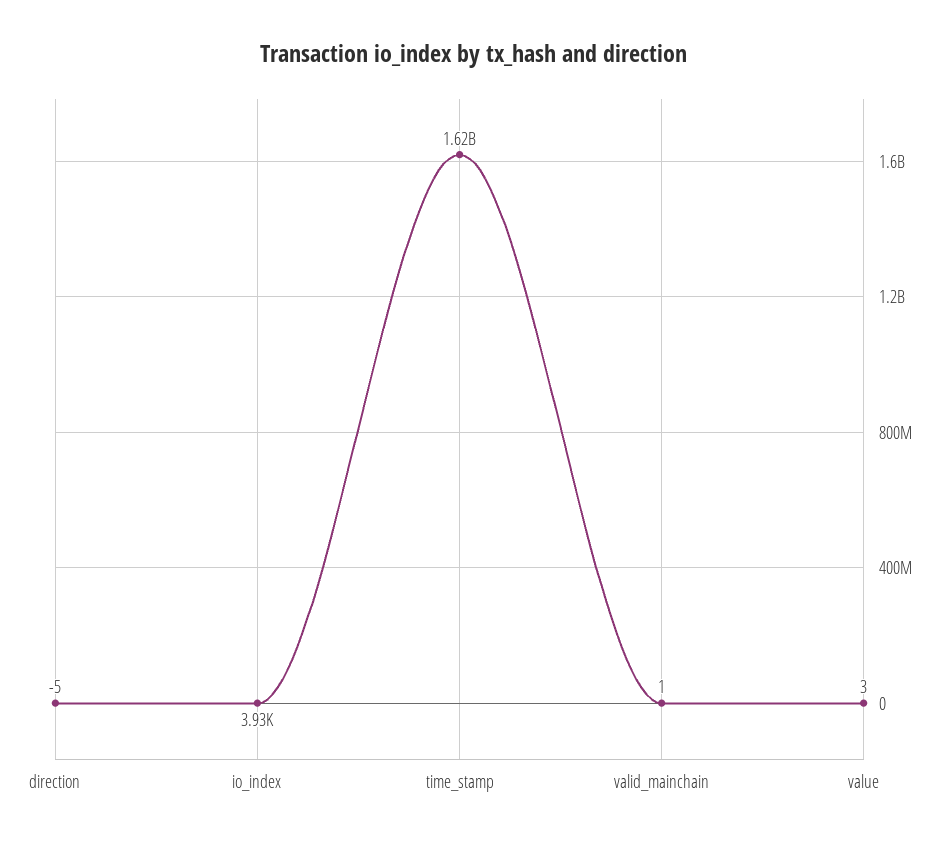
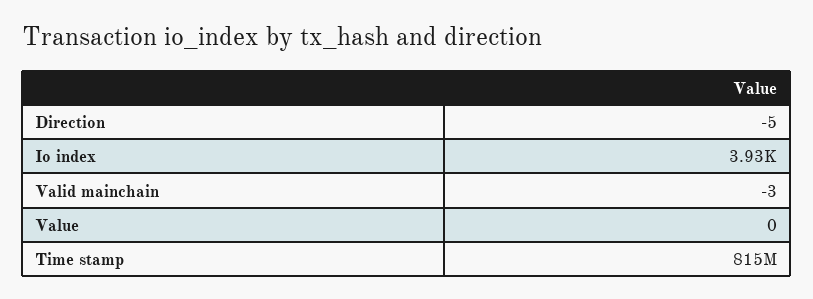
time_stamp: 1620000000 -> 815000000
valid_mainchain: 1 -> -3
value: 3 -> 0

